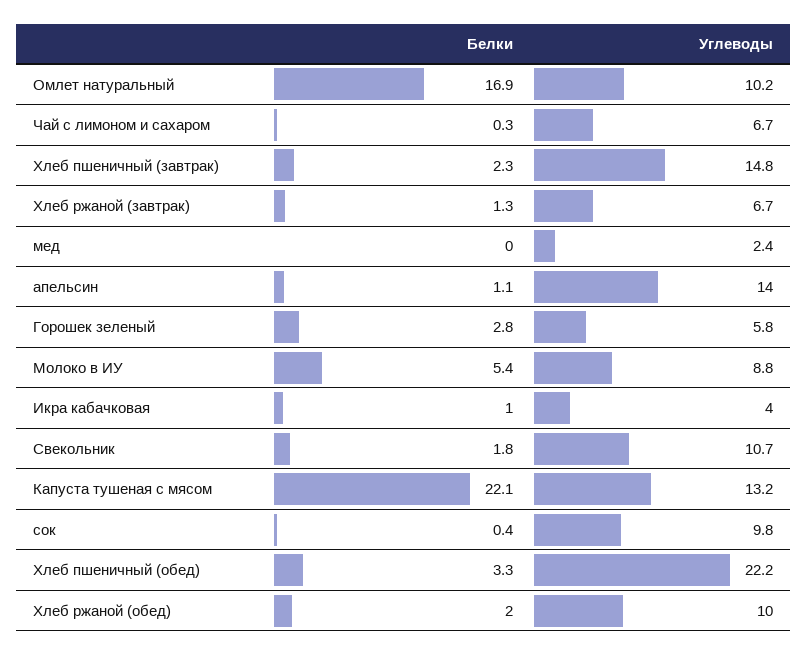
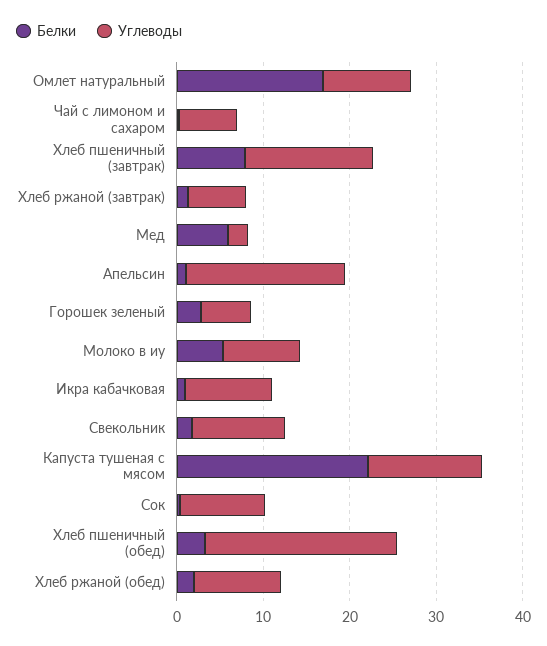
Белки, Хлеб пшеничный (завтрак): 2.3 -> 8
Белки, мед: 0 -> 6
Углеводы, апельсин: 14 -> 18
Углеводы, Икра кабачковая: 4 -> 10

